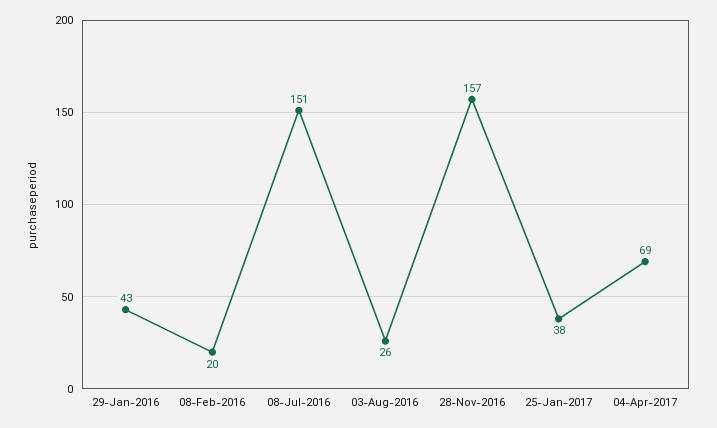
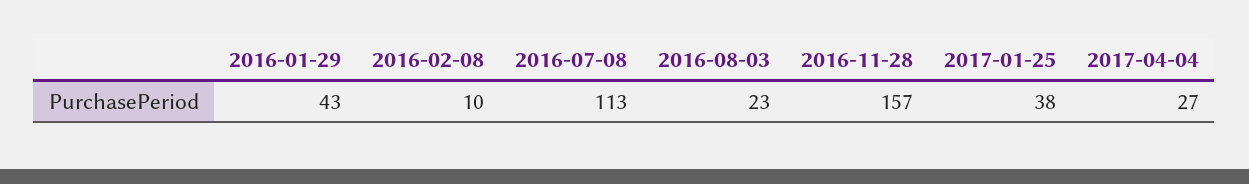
08-Feb-2016: 20 -> 10
08-Jul-2016: 151 -> 113
03-Aug-2016: 26 -> 23
04-Apr-2017: 69 -> 27

